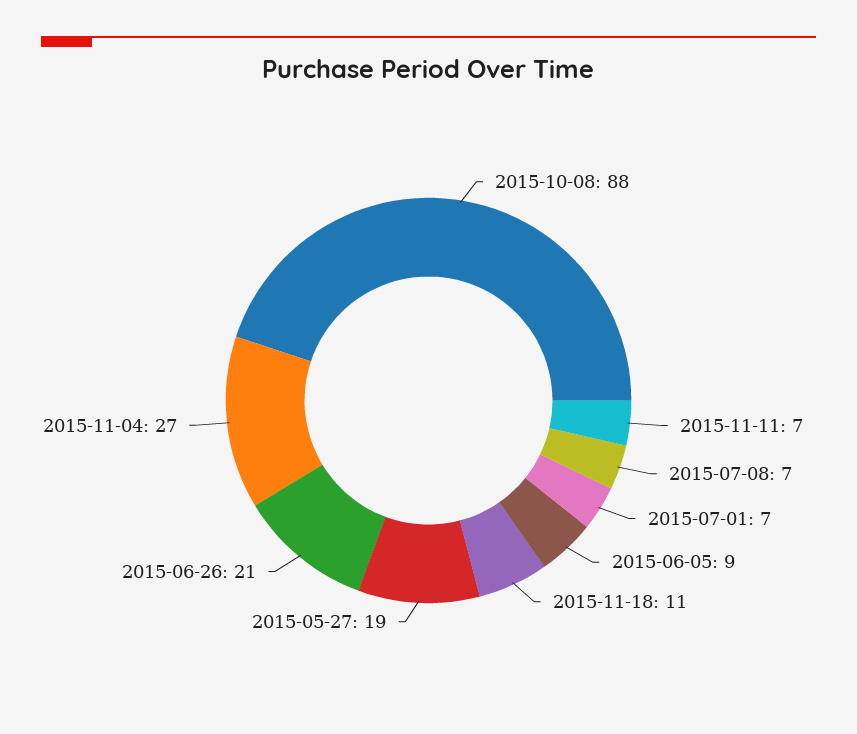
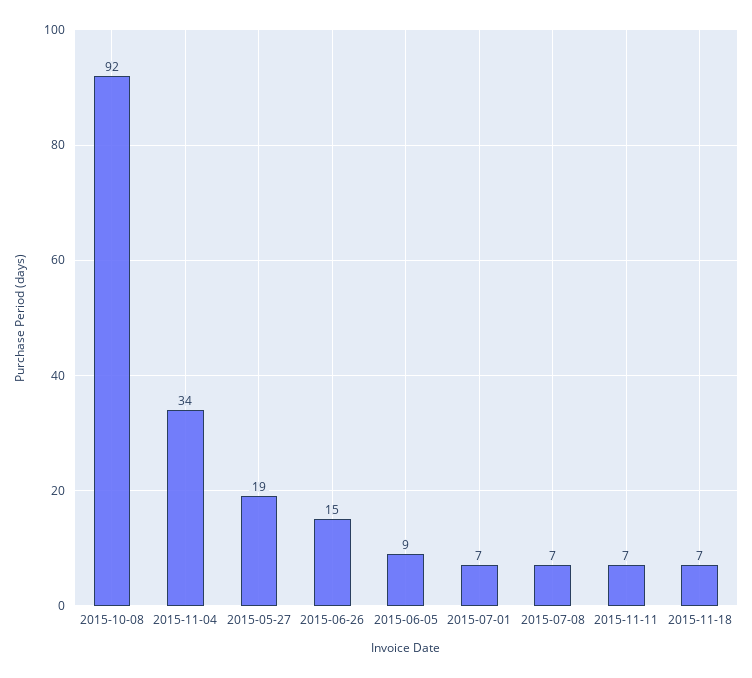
2015-10-08: 88 -> 92
2015-11-18: 11 -> 7
2015-06-26: 21 -> 15
2015-11-04: 27 -> 34

